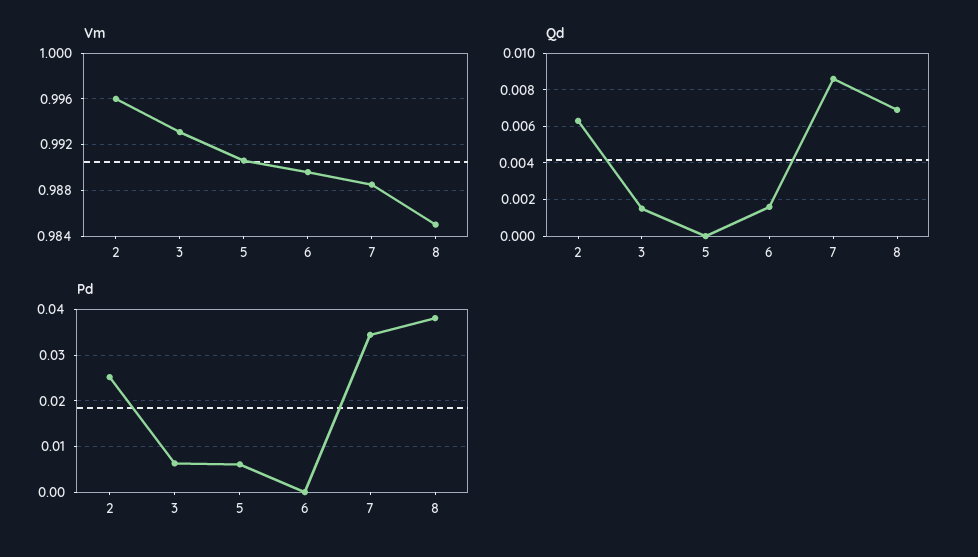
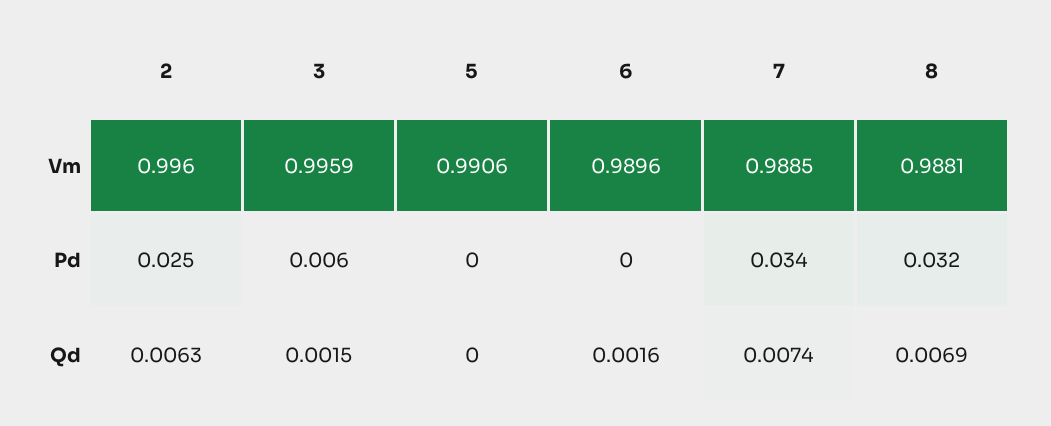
Vm, 3: 0.993 -> 0.9959
Vm, 8: 0.985 -> 0.9881
Qd, 7: 0.0085 -> 0.0074
Pd, 5: 0.006 -> 0
Pd, 8: 0.038 -> 0.032

